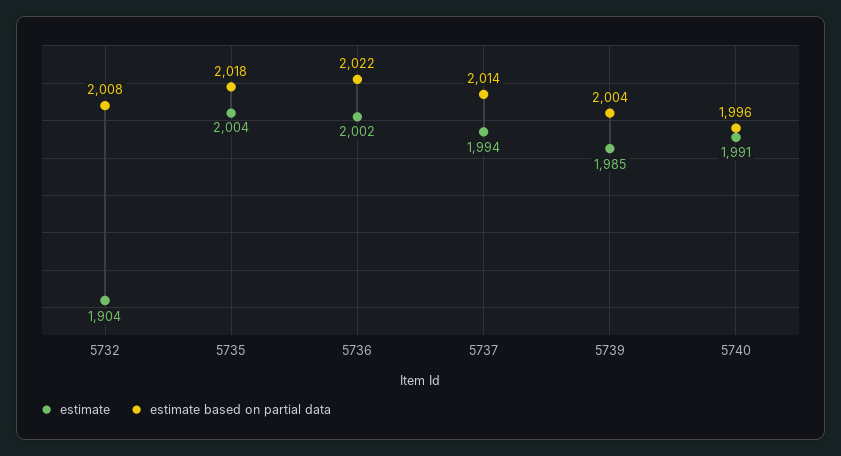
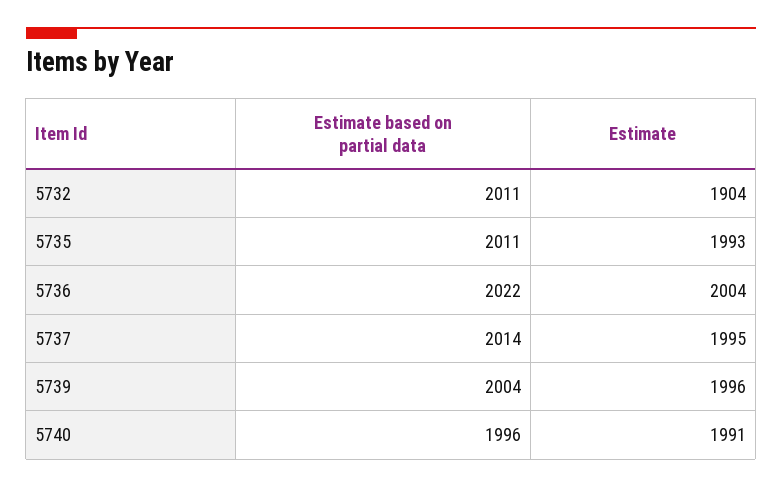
estimate based on partial data, 5732: 2008 -> 2011
estimate, 5735: 2004 -> 1993
estimate based on partial data, 5735: 2018 -> 2011
estimate, 5736: 2002 -> 2004
estimate, 5737: 1994 -> 1995
estimate, 5739: 1985 -> 1996

